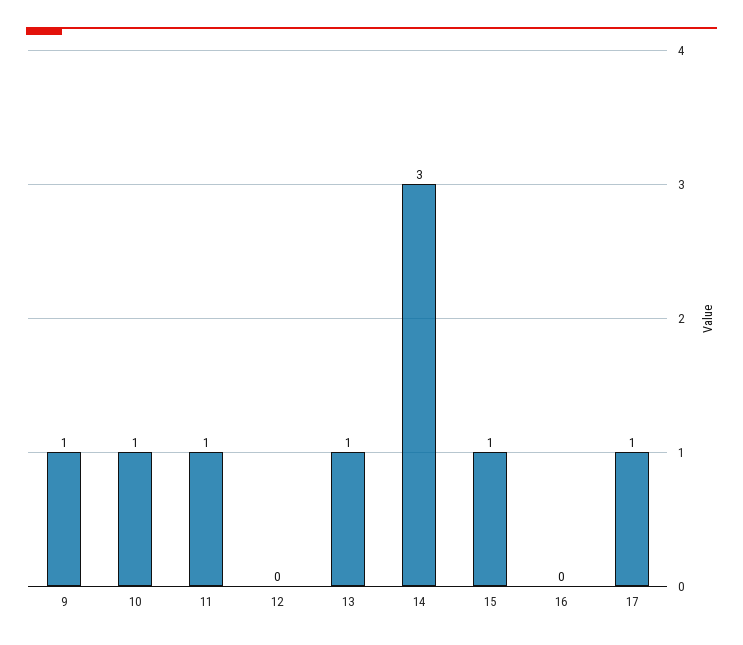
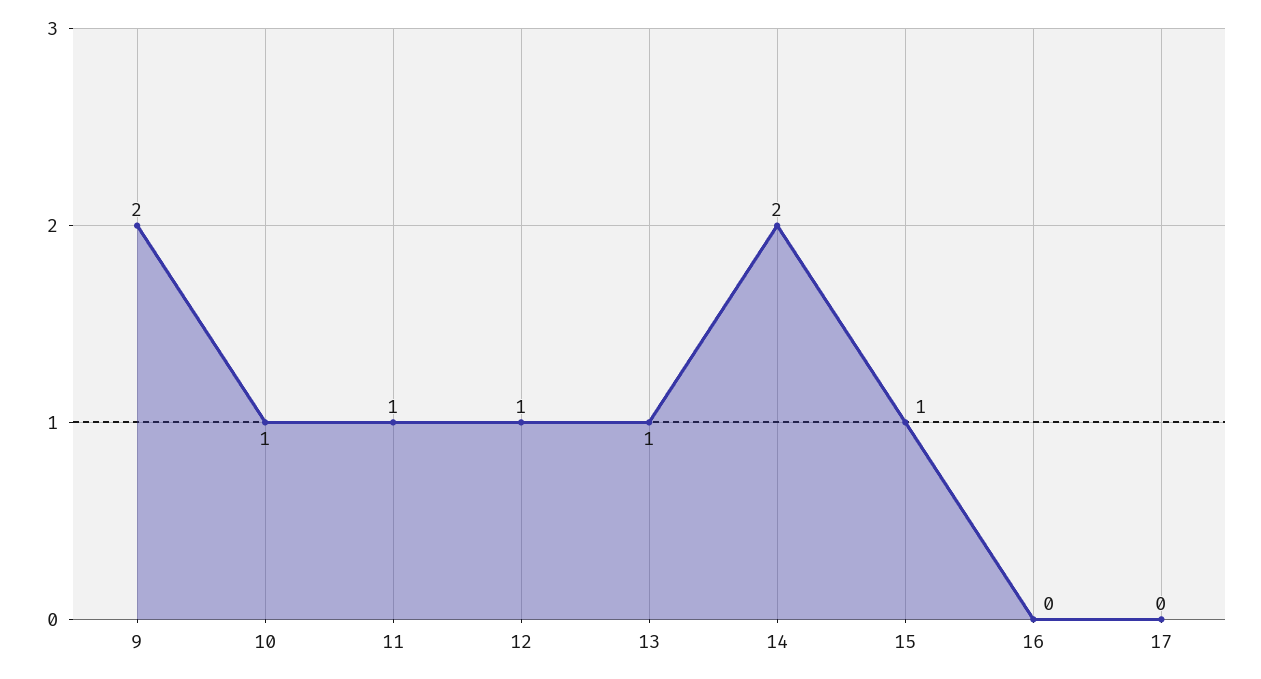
9: 1 -> 2
12: 0 -> 1
14: 3 -> 2
17: 1 -> 0

